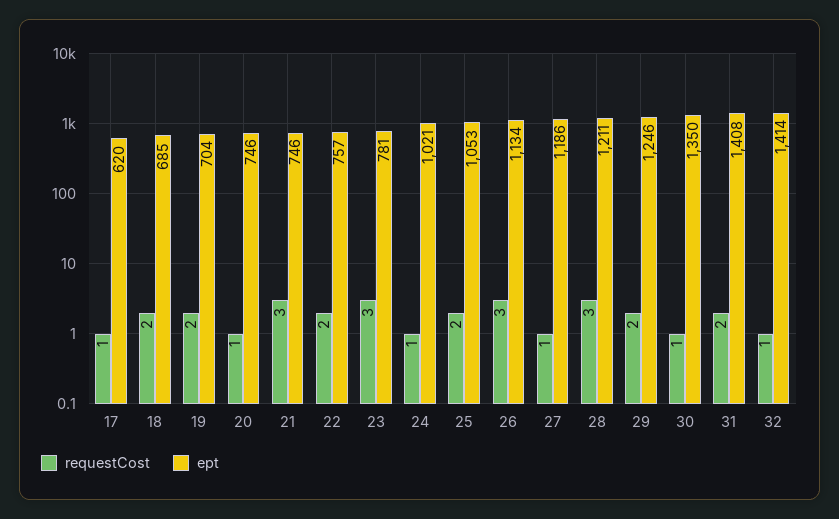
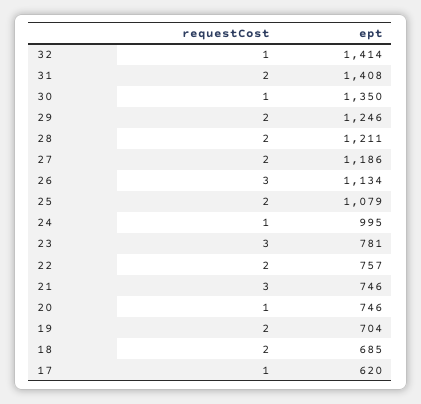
ept, 24: 1021 -> 995
ept, 25: 1053 -> 1079
requestCost, 27: 1 -> 2
requestCost, 28: 3 -> 2

